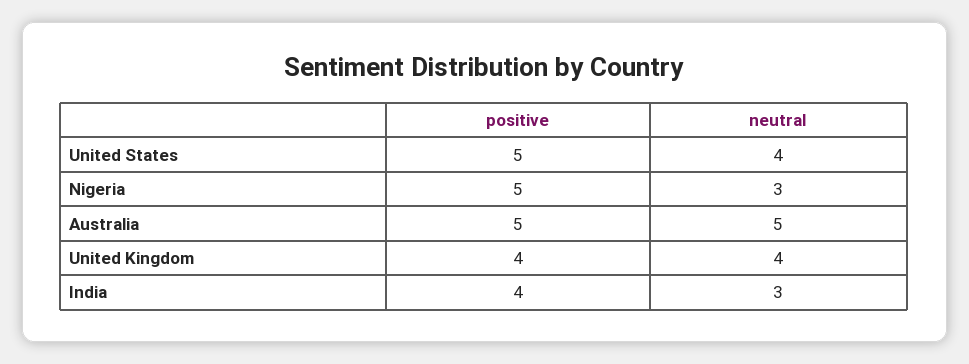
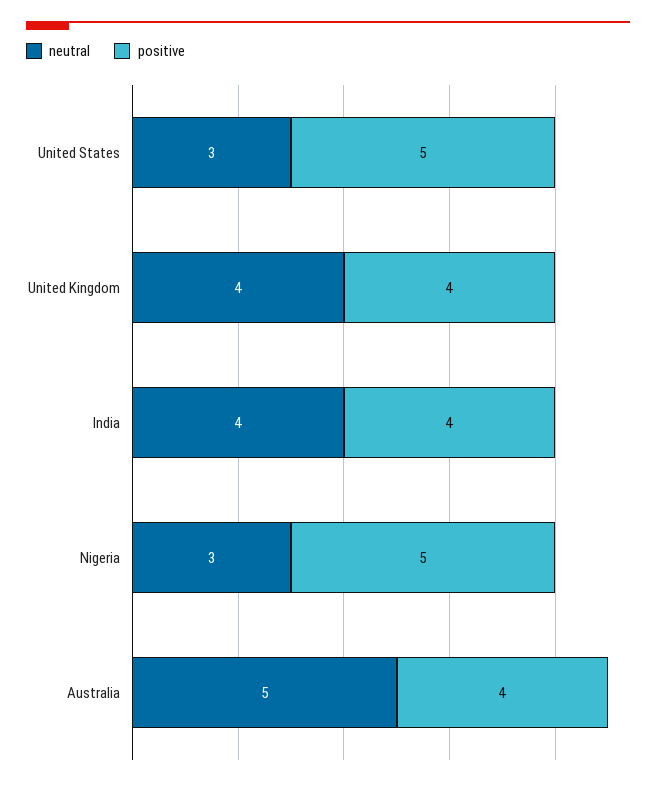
neutral, United States: 4 -> 3
positive, Australia: 5 -> 4
neutral, India: 3 -> 4

